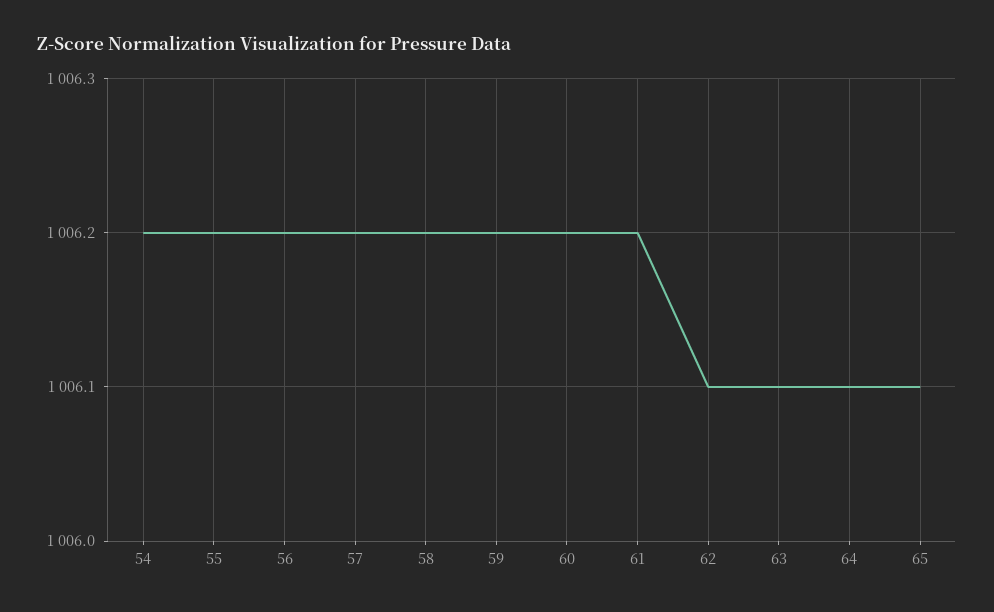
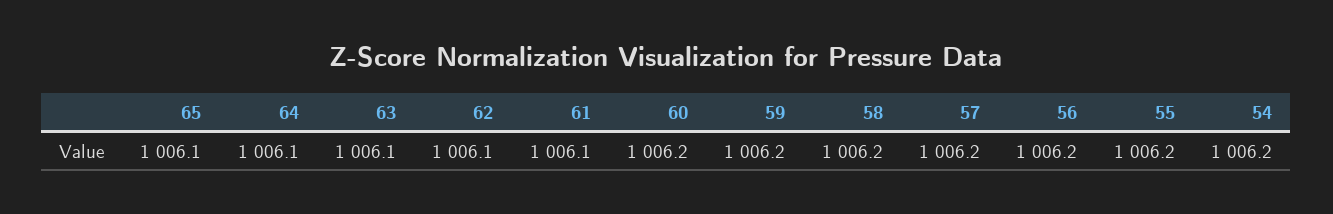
61: 1006.2 -> 1006.1

